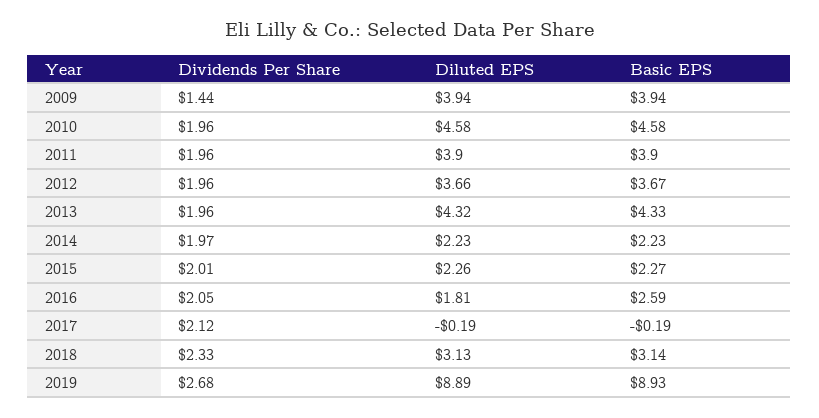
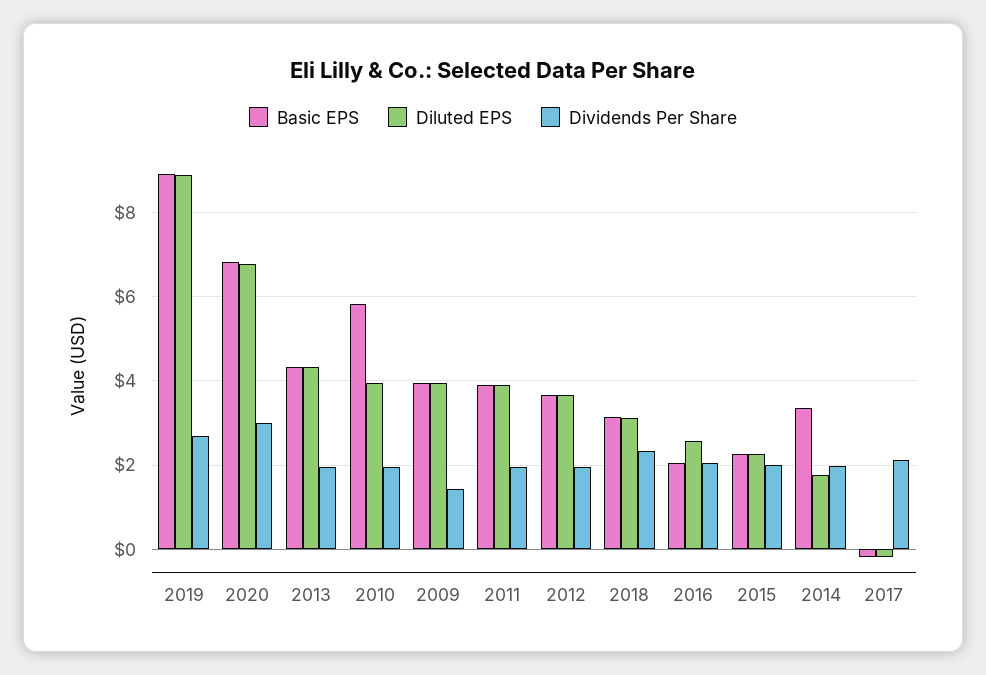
Diluted EPS, 2010: 4.58 -> 4
Basic EPS, 2010: 4.58 -> 5.8
Diluted EPS, 2014: 2.23 -> 1.8
Basic EPS, 2014: 2.23 -> 3.4
Diluted EPS, 2016: 1.81 -> 2.6
Basic EPS, 2016: 2.59 -> 2
Basic EPS, 2020: none -> 6.8
Diluted EPS, 2020: none -> 6.8
Dividends Per Share, 2020: none -> 3

